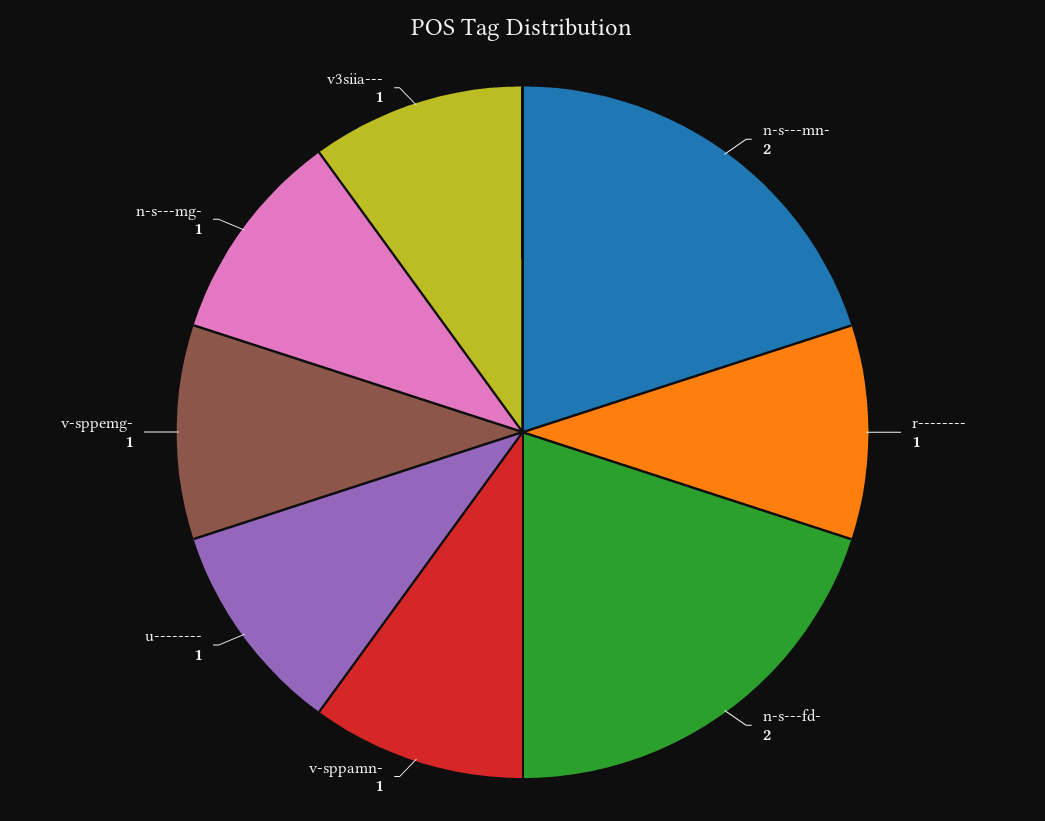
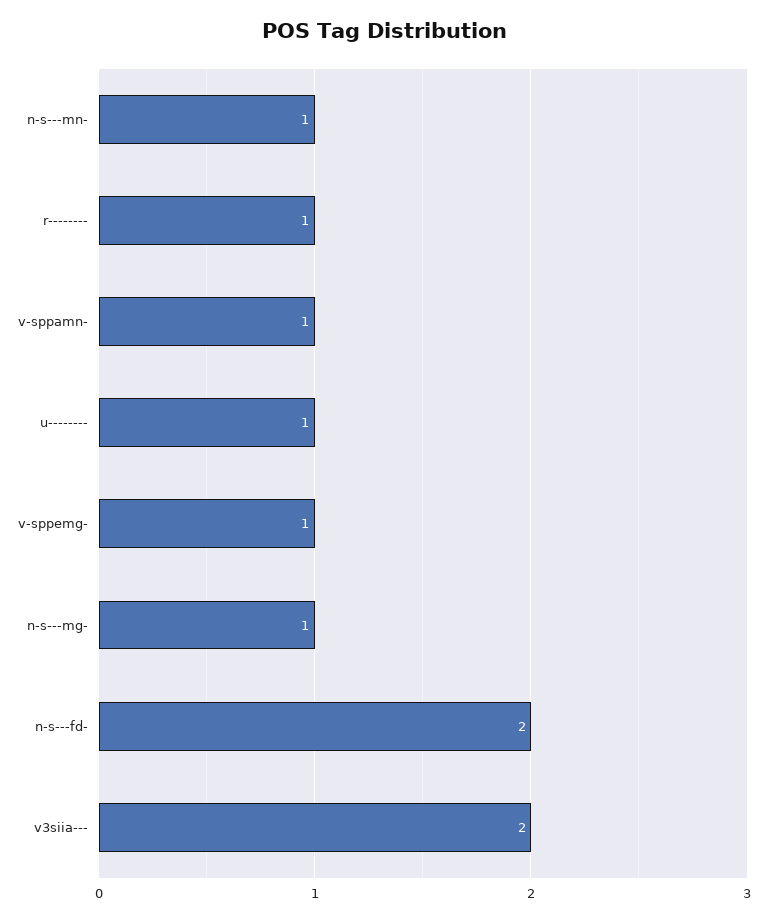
n-s---mn-: 2 -> 1
v3siia---: 1 -> 2

